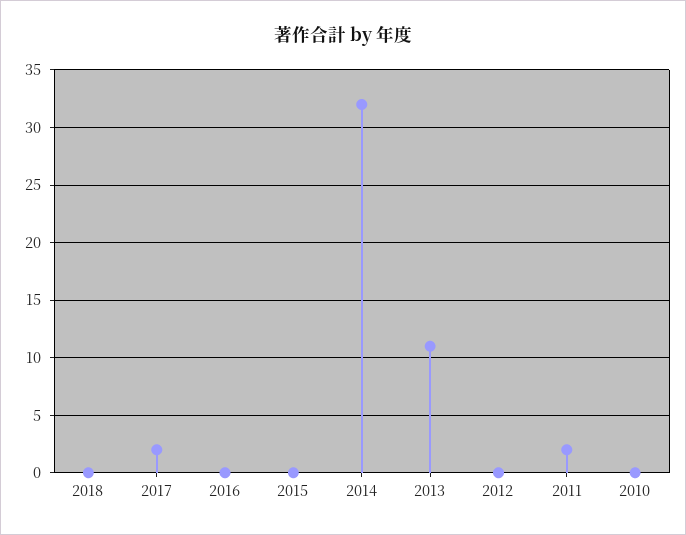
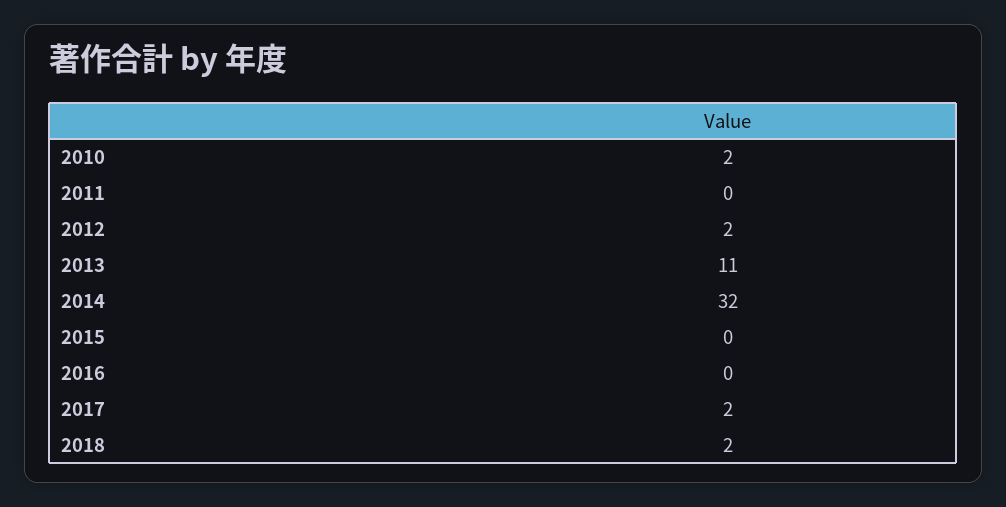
2018: 0 -> 2
2012: 0 -> 2
2011: 2 -> 0
2010: 0 -> 2

